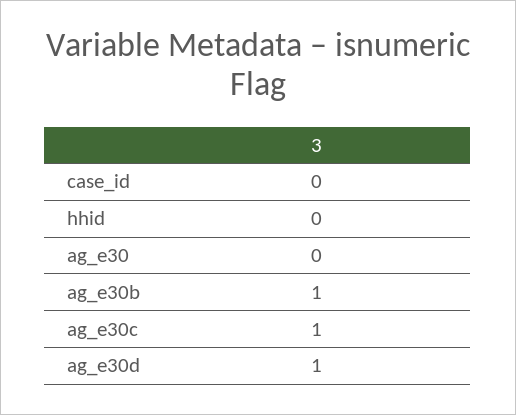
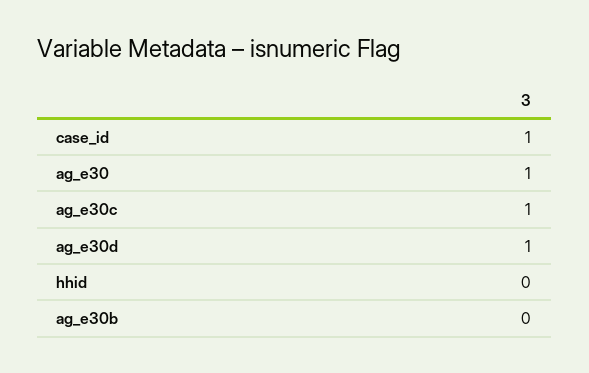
case_id: 0 -> 1
ag_e30: 0 -> 1
ag_e30b: 1 -> 0

